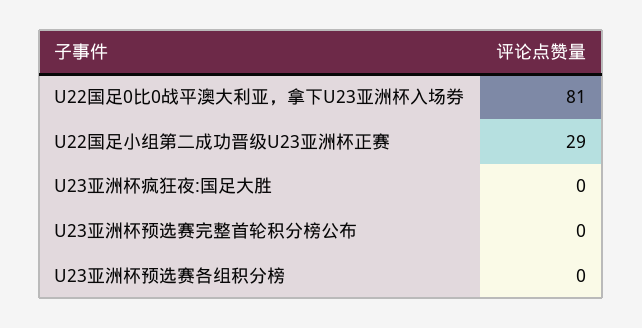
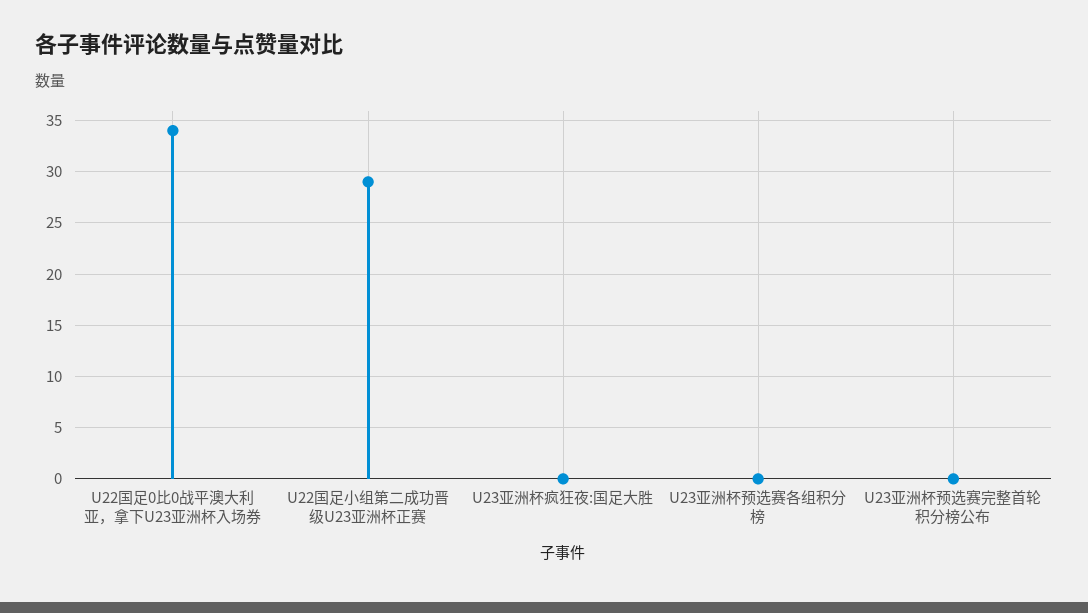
U22国足0比0战平澳大利亚，拿下U23亚洲杯入场券: 81 -> 34

